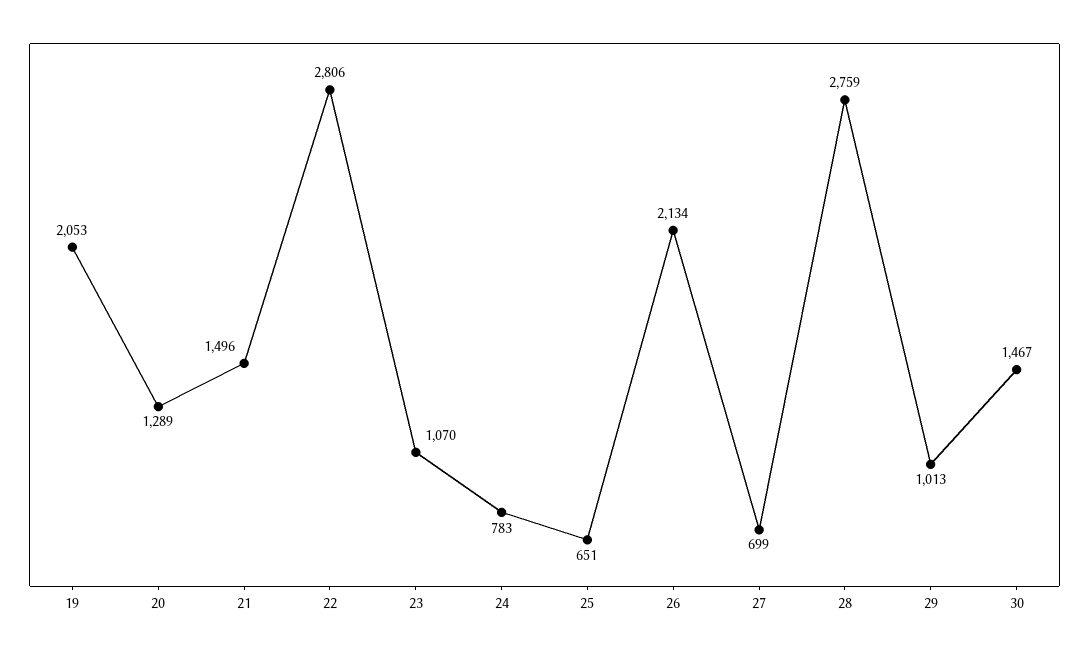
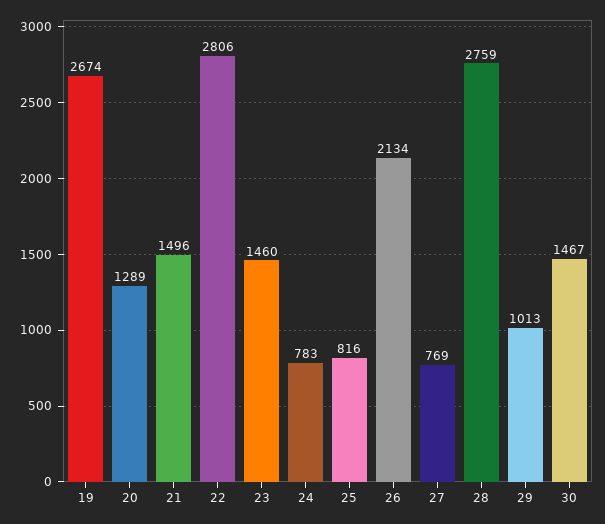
19: 2053 -> 2674
23: 1070 -> 1460
25: 651 -> 816
27: 699 -> 769

